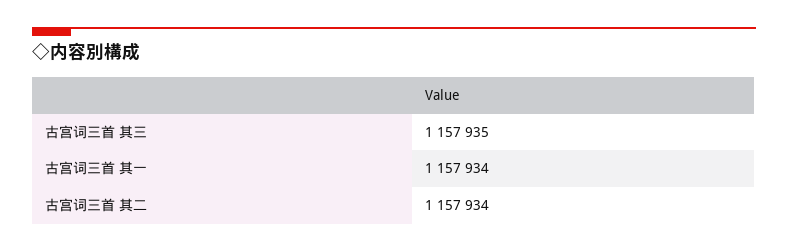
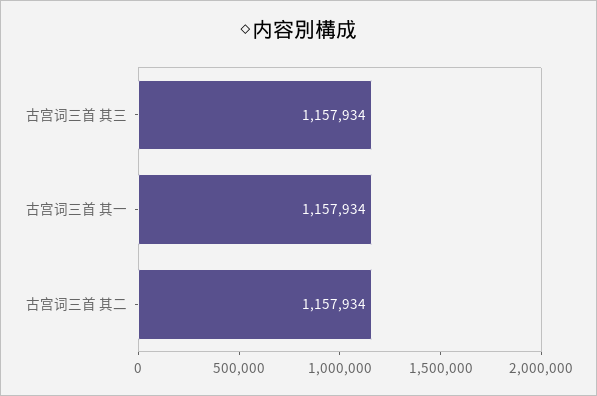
古宫词三首 其三: 1157935 -> 1157934

